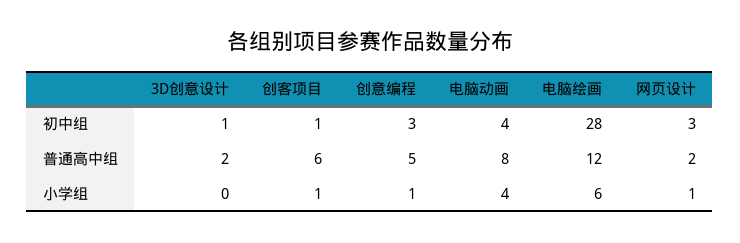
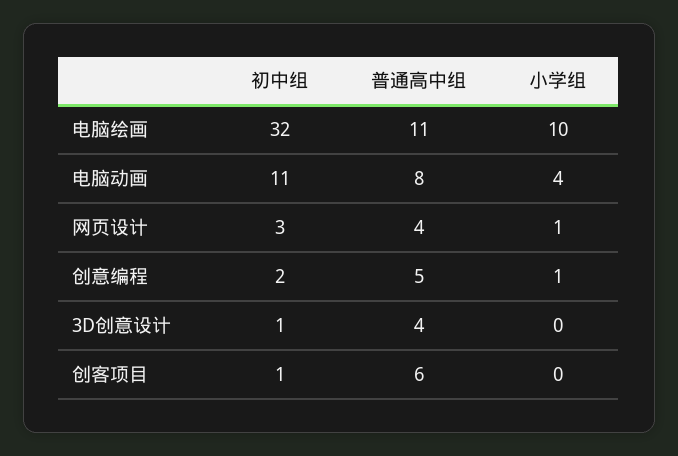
创意编程, 初中组: 3 -> 2
电脑动画, 初中组: 4 -> 11
电脑绘画, 初中组: 28 -> 32
3D创意设计, 普通高中组: 2 -> 4
电脑绘画, 普通高中组: 12 -> 11
网页设计, 普通高中组: 2 -> 4
创客项目, 小学组: 1 -> 0
电脑绘画, 小学组: 6 -> 10

